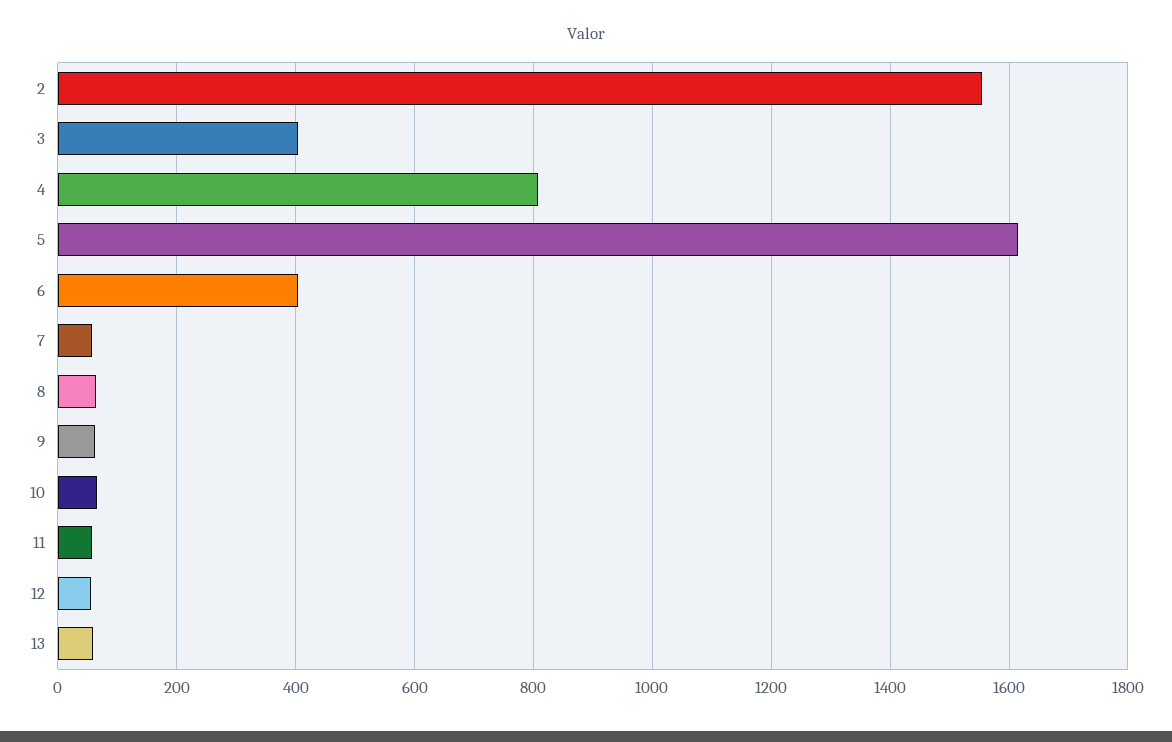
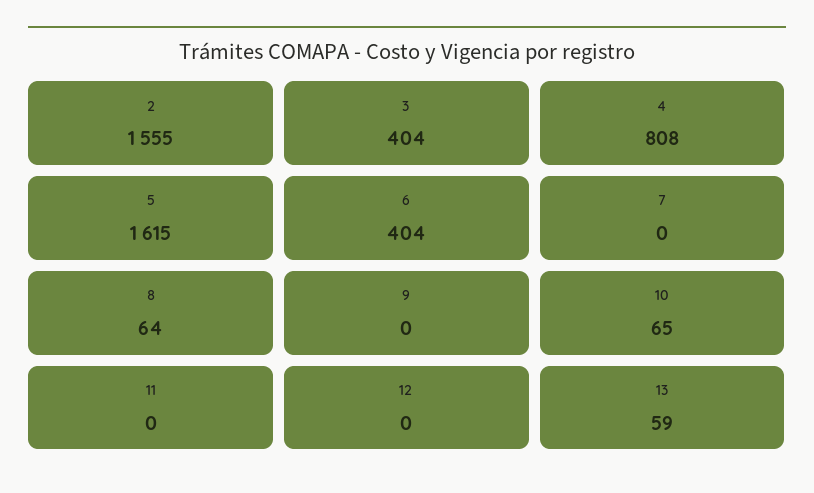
7: 60 -> 0
9: 60 -> 0
11: 60 -> 0
12: 60 -> 0

